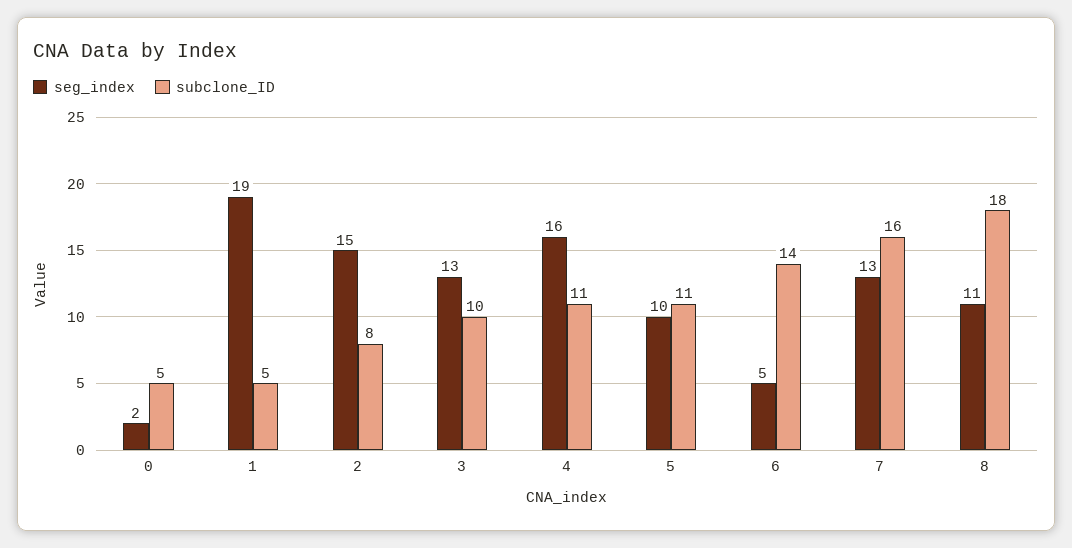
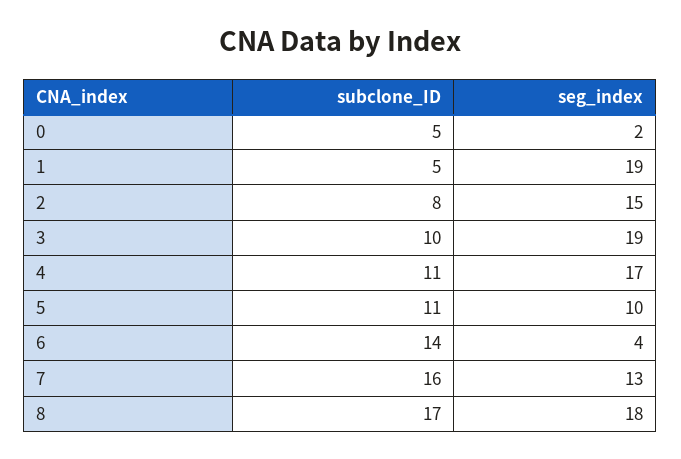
seg_index, 3: 13 -> 19
seg_index, 4: 16 -> 17
seg_index, 6: 5 -> 4
seg_index, 8: 11 -> 18
subclone_ID, 8: 18 -> 17

